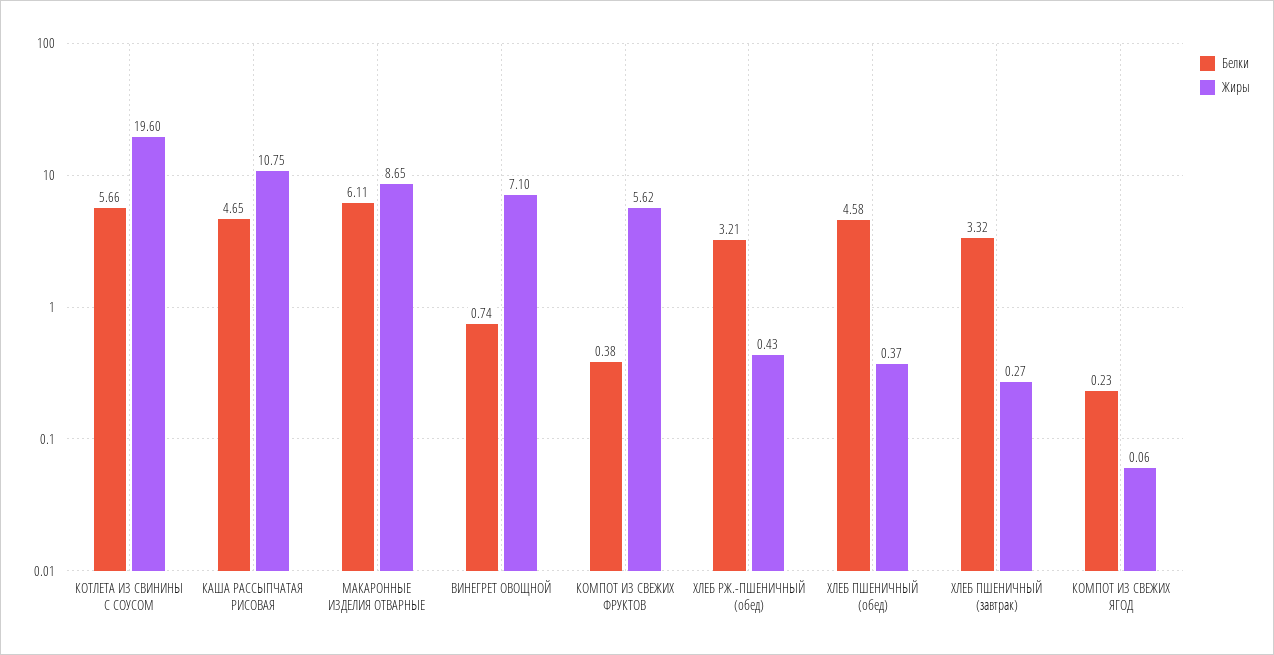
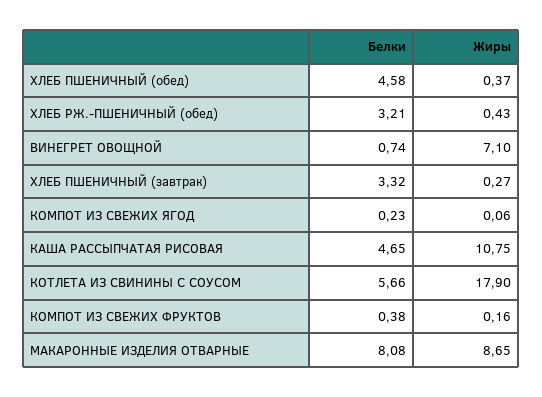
Жиры, КОТЛЕТА ИЗ СВИНИНЫ С СОУСОМ: 19.6 -> 17.9
Белки, МАКАРОННЫЕ ИЗДЕЛИЯ ОТВАРНЫЕ: 6.11 -> 8.08
Жиры, КОМПОТ ИЗ СВЕЖИХ ФРУКТОВ: 5.62 -> 0.16

